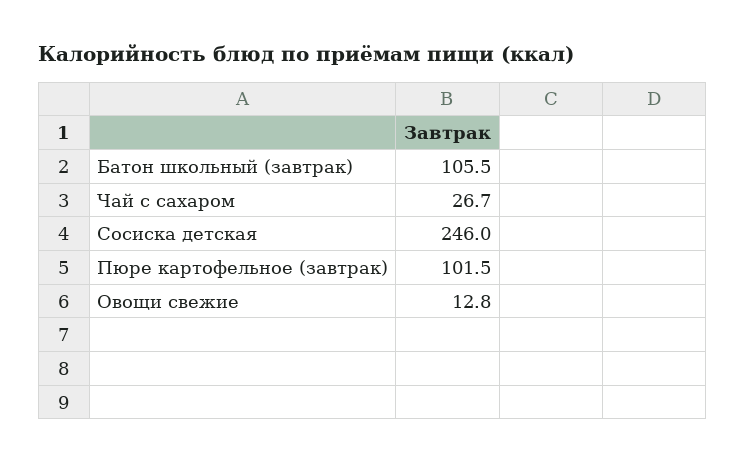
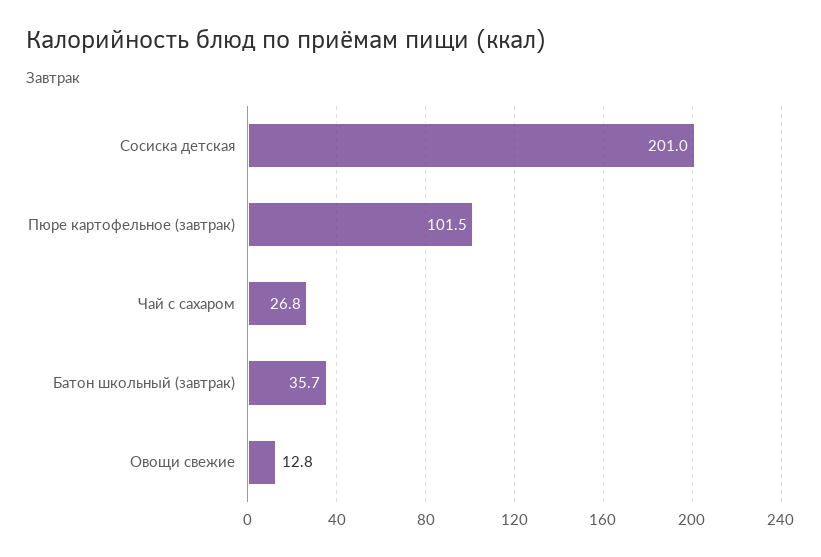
Батон школьный (завтрак): 105.5 -> 35.7
Чай с сахаром: 26.7 -> 26.8
Сосиска детская: 246 -> 201

